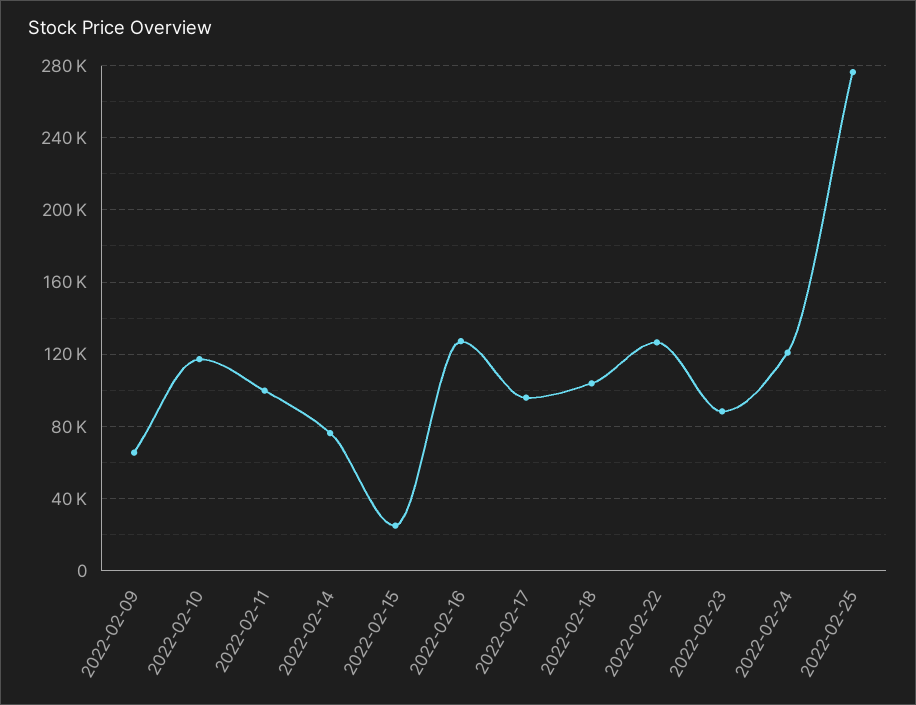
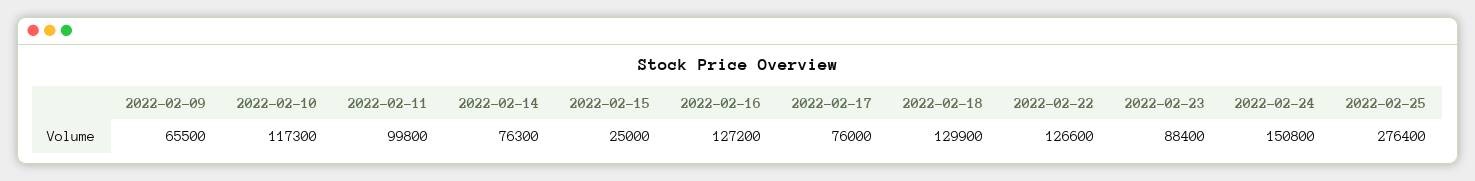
2022-02-17: 95000 -> 76000
2022-02-18: 105000 -> 129900
2022-02-24: 120000 -> 150800

